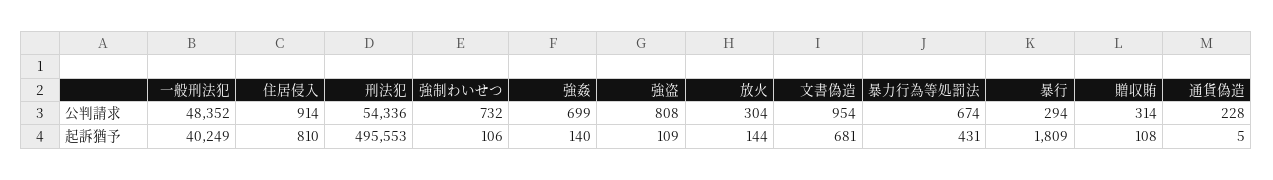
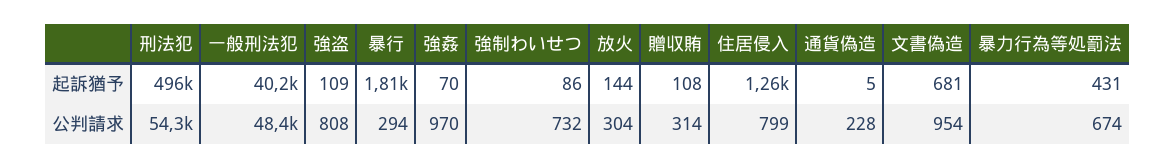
住居侵入, 公判請求: 914 -> 799
強姦, 公判請求: 699 -> 970
住居侵入, 起訴猶予: 810 -> 1260
強制わいせつ, 起訴猶予: 106 -> 86
強姦, 起訴猶予: 140 -> 70

